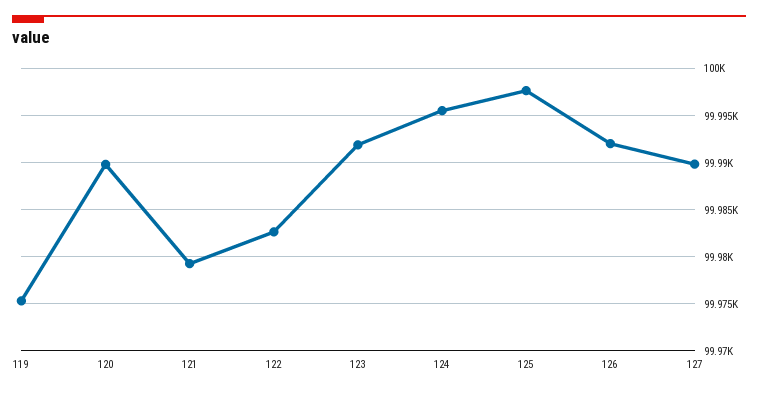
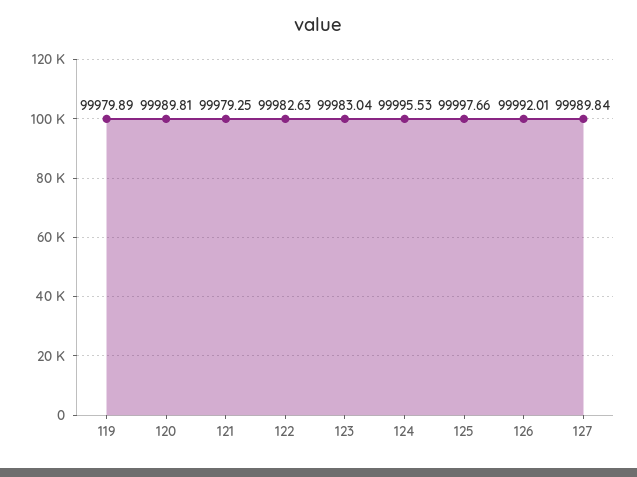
119: 99975 -> 99979.89
123: 99992 -> 99983.04

